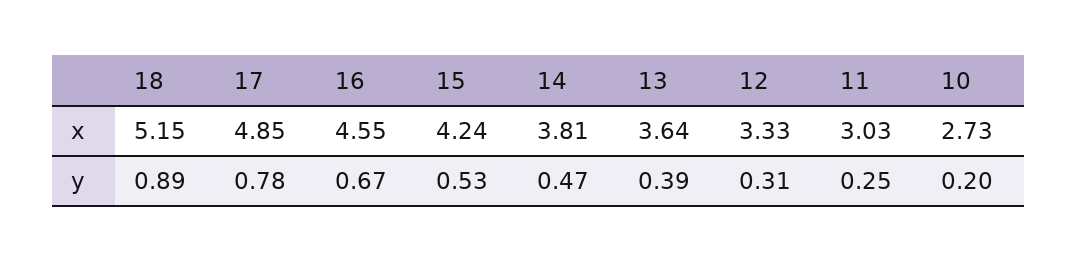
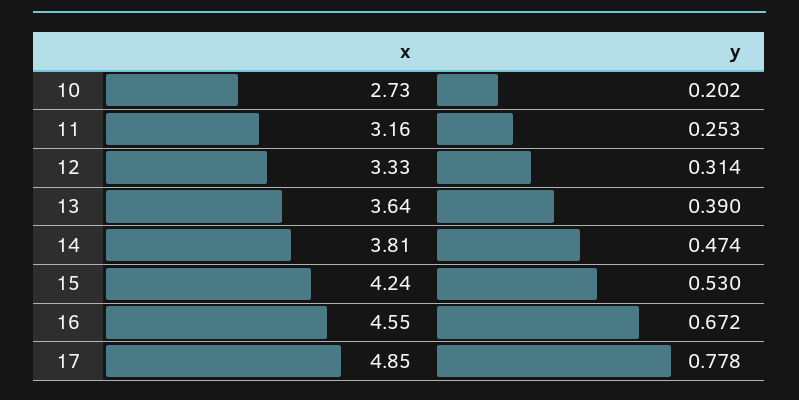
18, x: 5.15 -> none
11, x: 3.03 -> 3.16
18, y: 0.89 -> none

